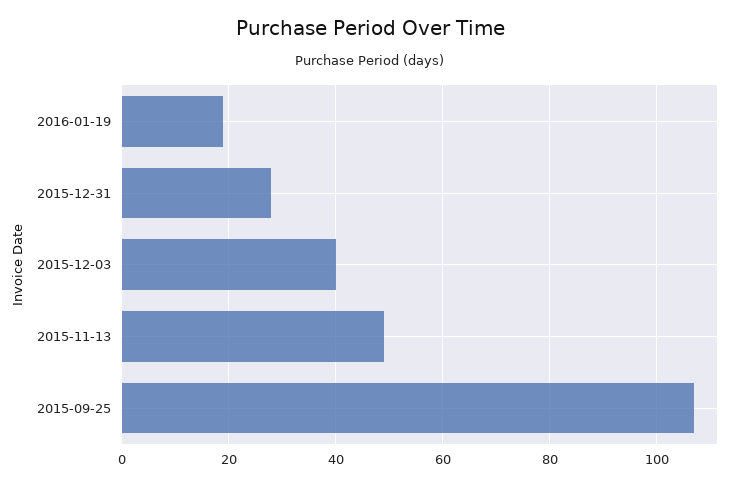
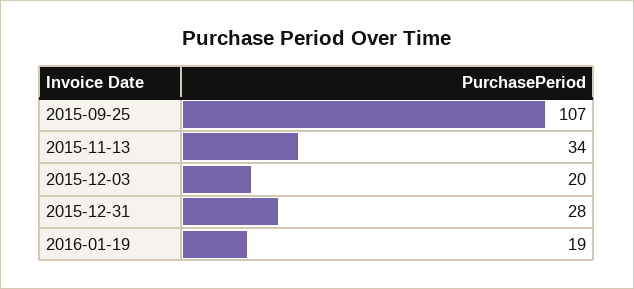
2015-12-03: 40 -> 20
2015-11-13: 50 -> 34

